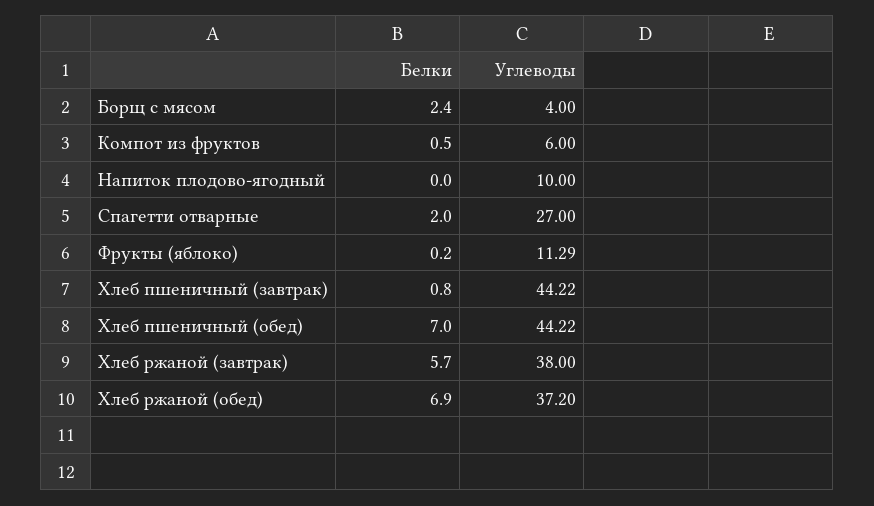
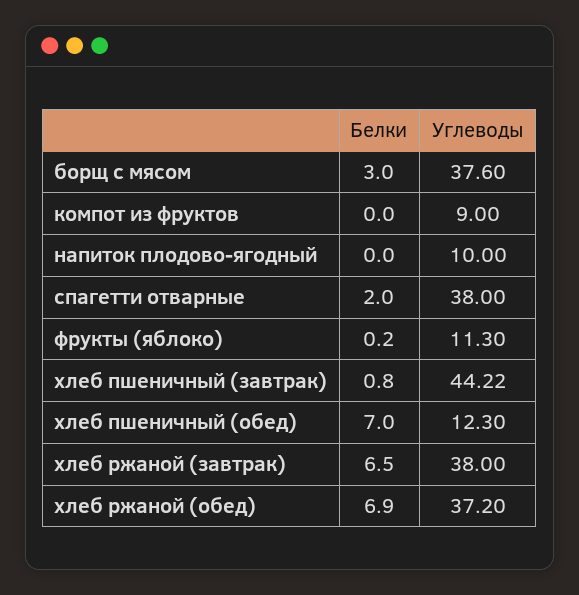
Белки, Борщ с мясом: 2.4 -> 3
Углеводы, Борщ с мясом: 4 -> 37.6
Белки, Компот из фруктов: 0.5 -> 0
Углеводы, Компот из фруктов: 6 -> 9
Углеводы, Спагетти отварные: 27 -> 38
Углеводы, Фрукты (яблоко): 11.29 -> 11.3
Углеводы, Хлеб пшеничный (обед): 44.22 -> 12.3
Белки, Хлеб ржаной (завтрак): 5.7 -> 6.5

